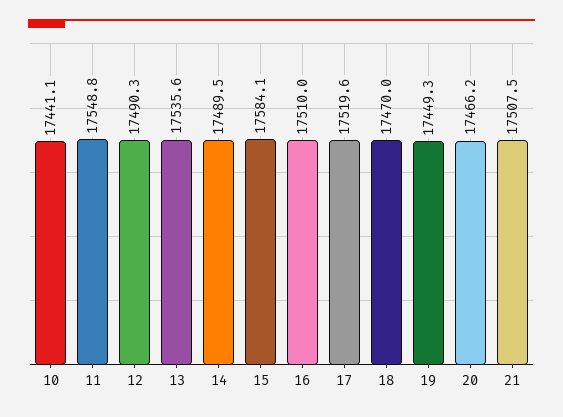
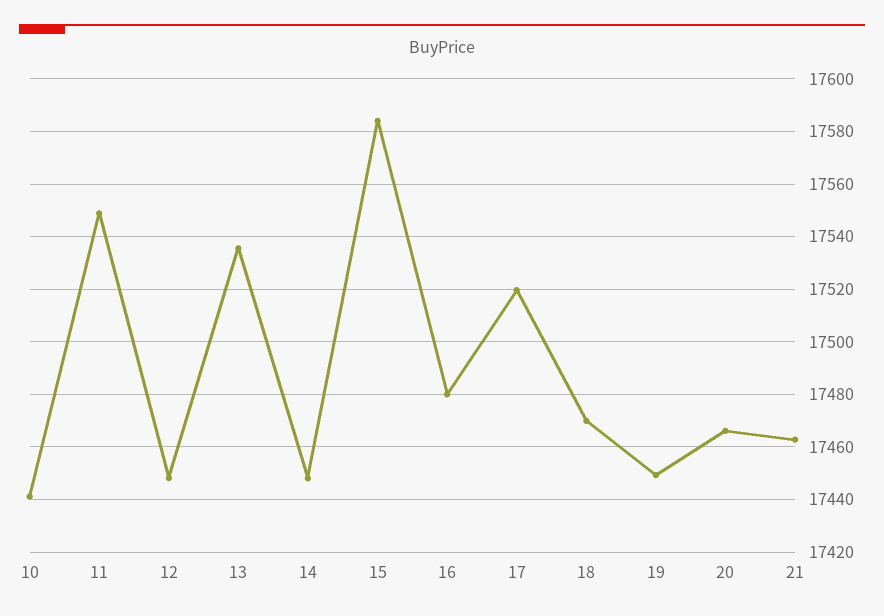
12: 17490.3 -> 17447.5
14: 17489.5 -> 17447.5
16: 17510 -> 17480
21: 17507.5 -> 17462.5

